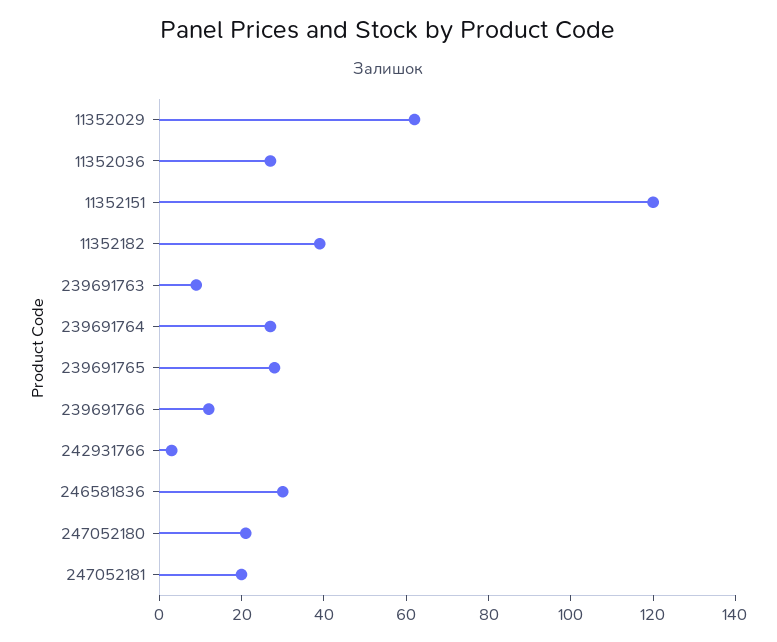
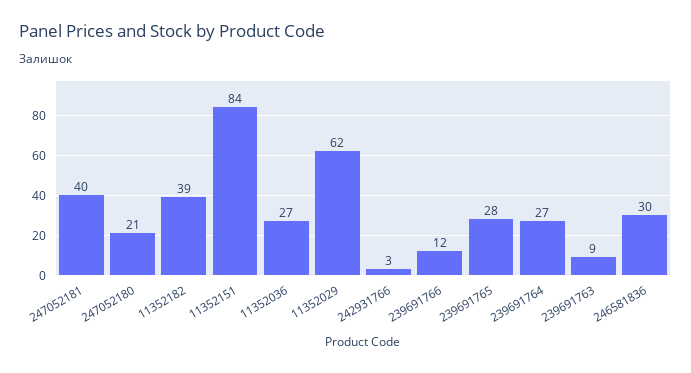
11352151: 120 -> 84
247052181: 20 -> 40

